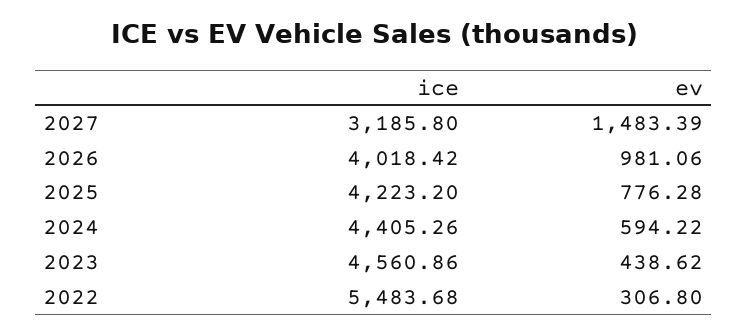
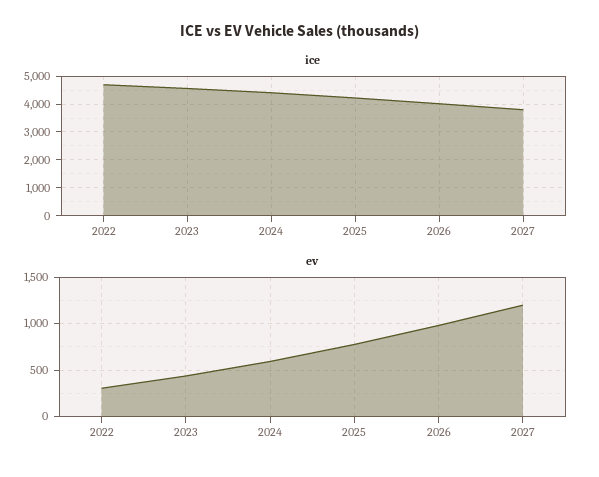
ice, 2027: 3185.8 -> 3750
ev, 2027: 1483.39 -> 1200
ice, 2022: 5483.68 -> 4750

